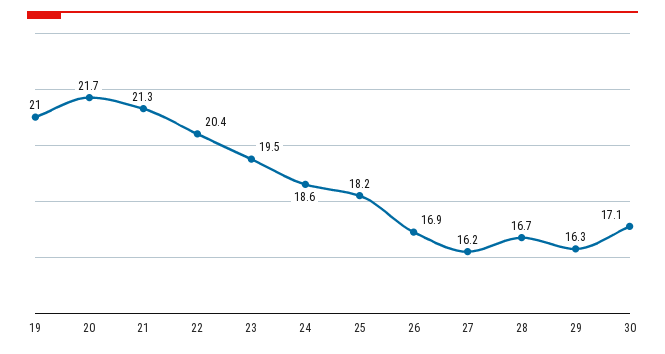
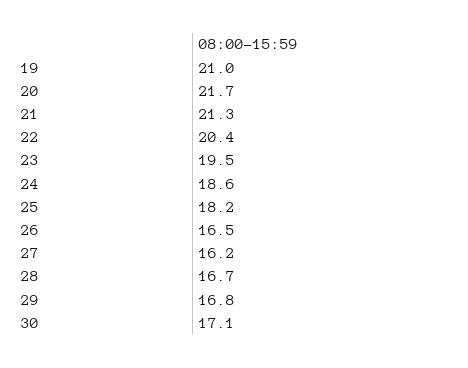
26: 16.9 -> 16.5
29: 16.3 -> 16.8

